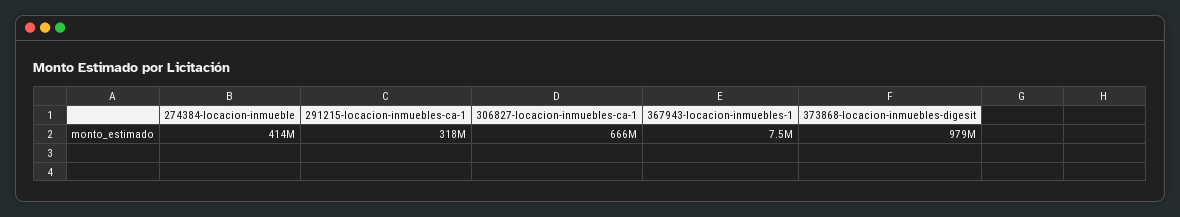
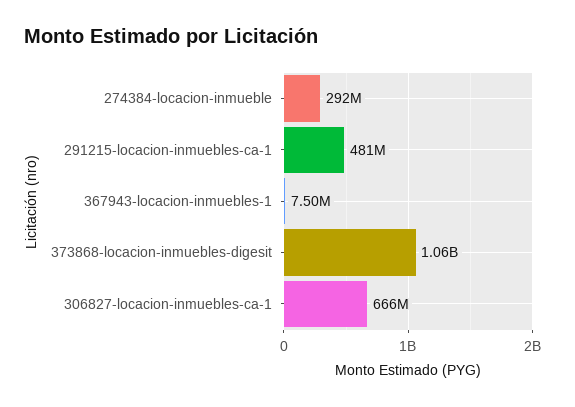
274384-locacion-inmueble: 414000000 -> 292000000
291215-locacion-inmuebles-ca-1: 318000000 -> 481000000
373868-locacion-inmuebles-digesit: 979000000 -> 1060000000

